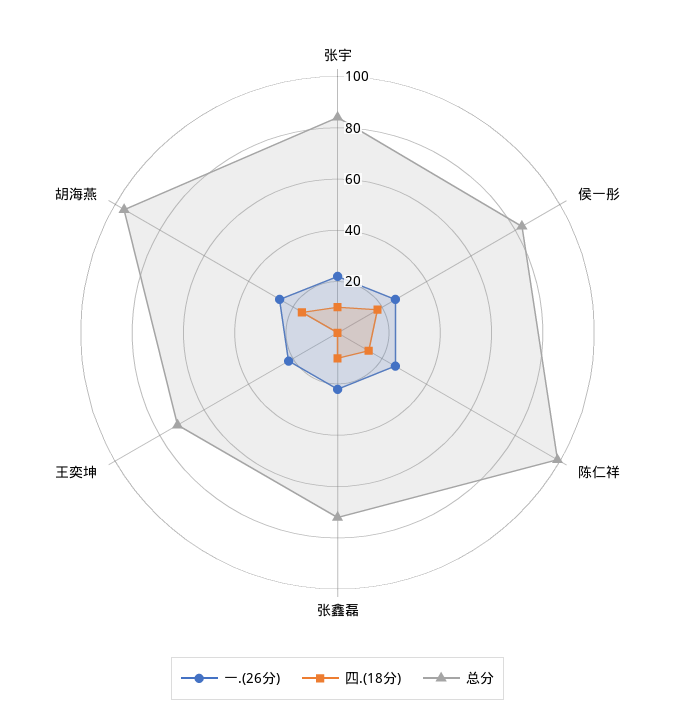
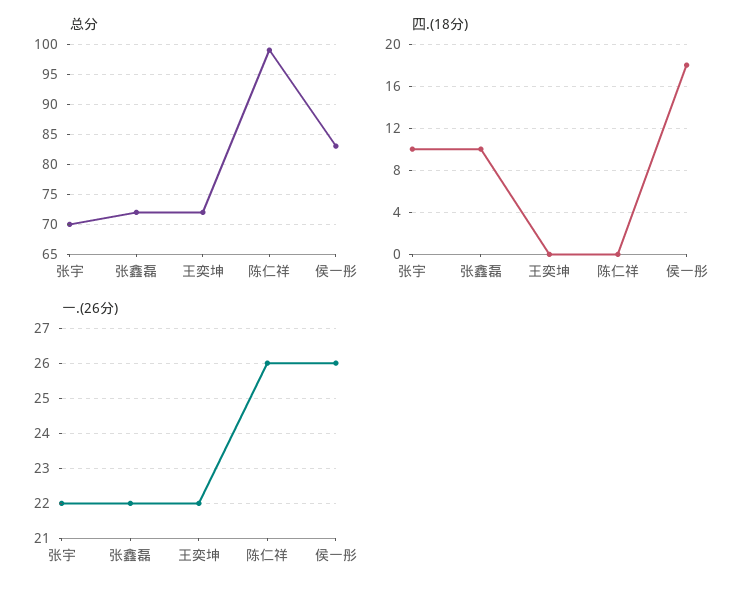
总分, 张宇: 85 -> 70
四.(18分), 陈仁祥: 15 -> 0
一.(26分), 胡海燕: 25 -> none
四.(18分), 胡海燕: 15 -> none
总分, 胡海燕: 95 -> none

